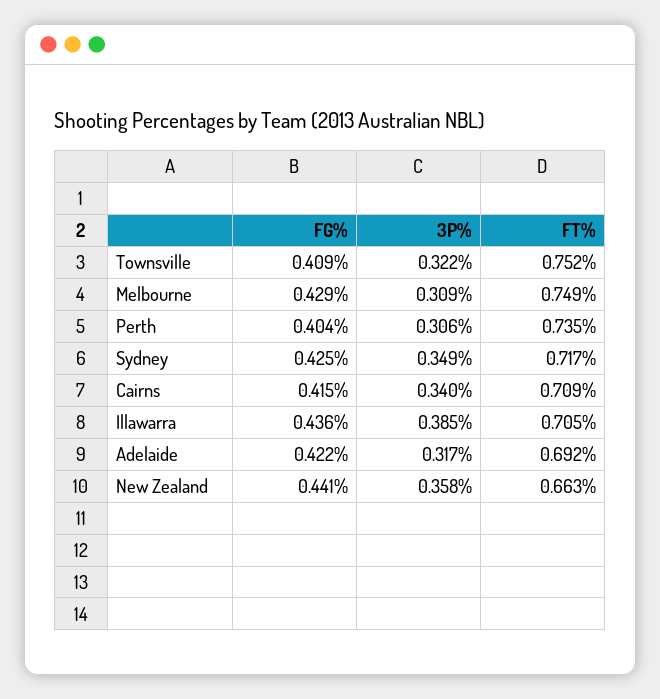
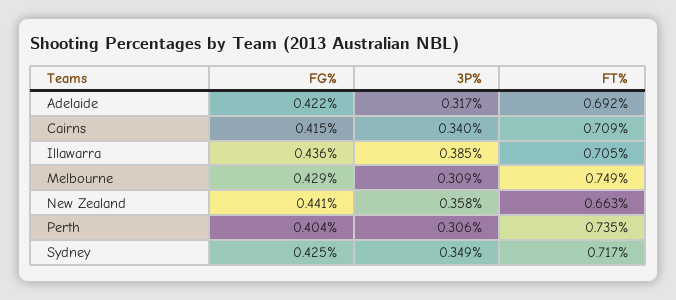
FG%, Townsville: 0.409 -> none
3P%, Townsville: 0.322 -> none
FT%, Townsville: 0.752 -> none

